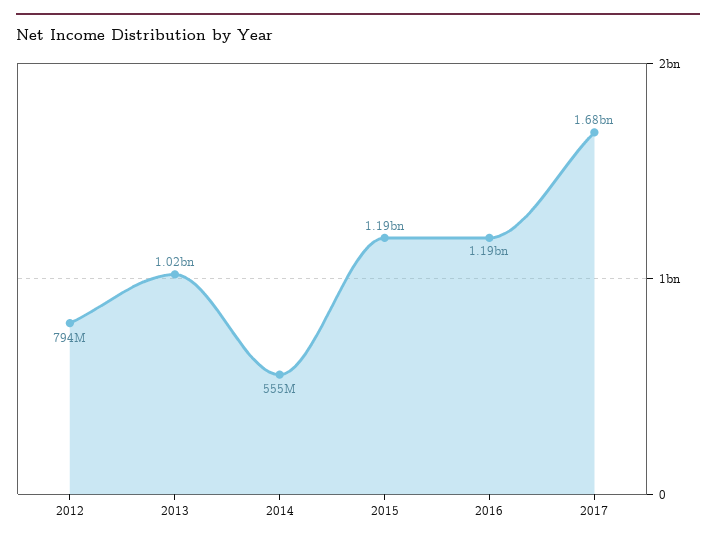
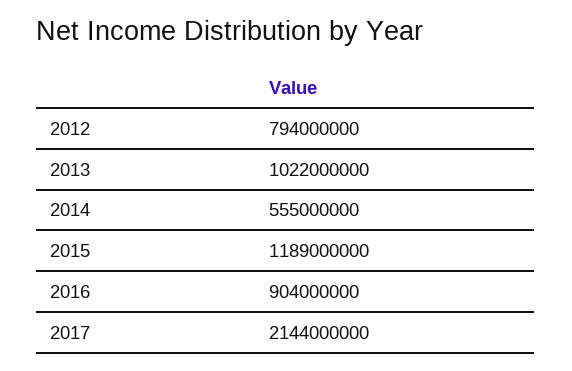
2016: 1190000000 -> 904000000
2017: 1680000000 -> 2144000000

